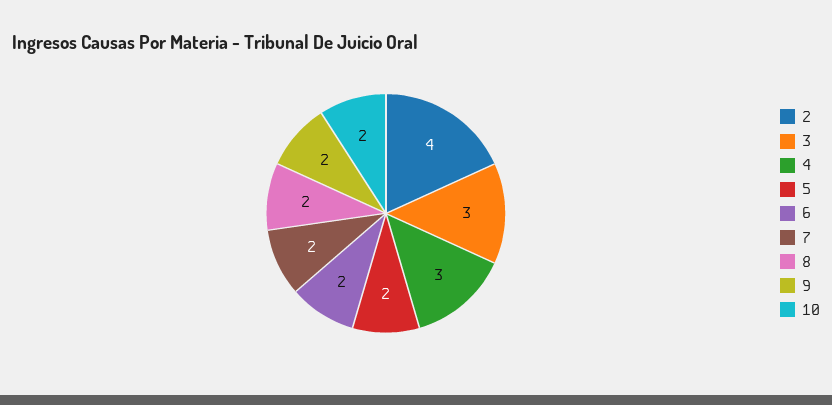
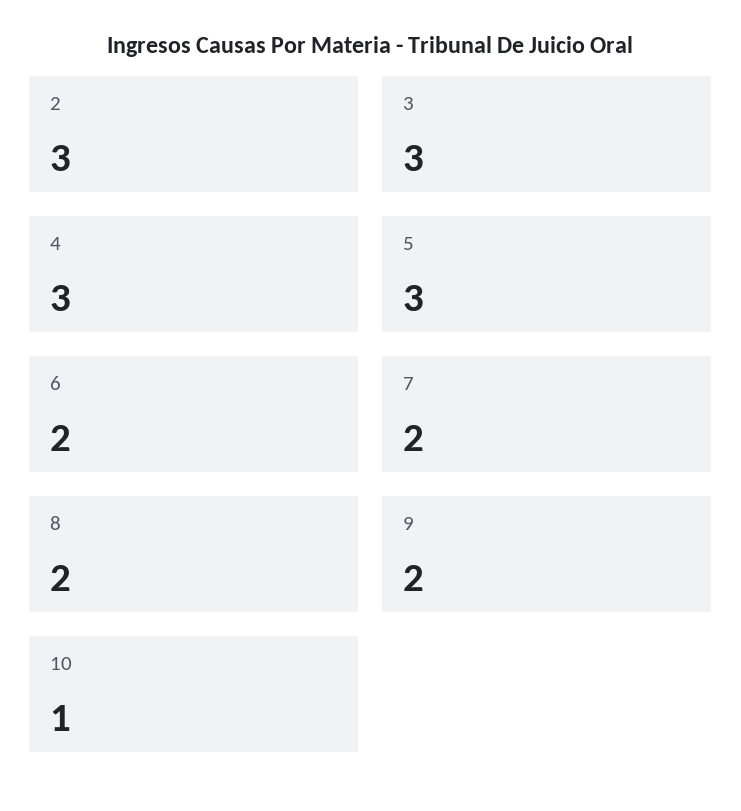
2: 4 -> 3
5: 2 -> 3
10: 2 -> 1

